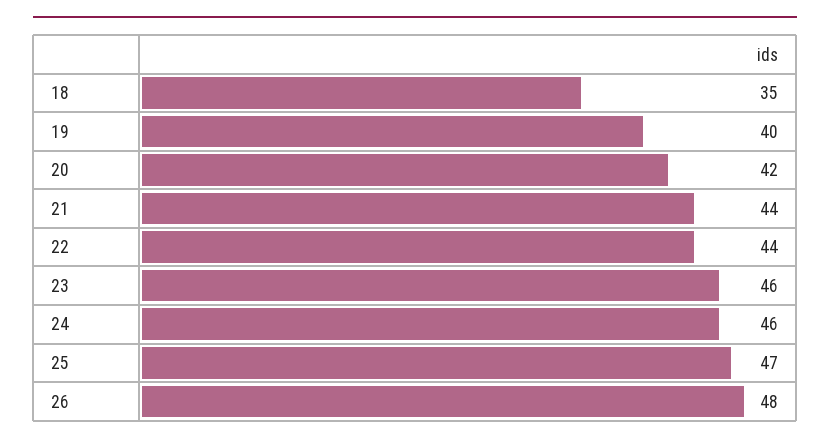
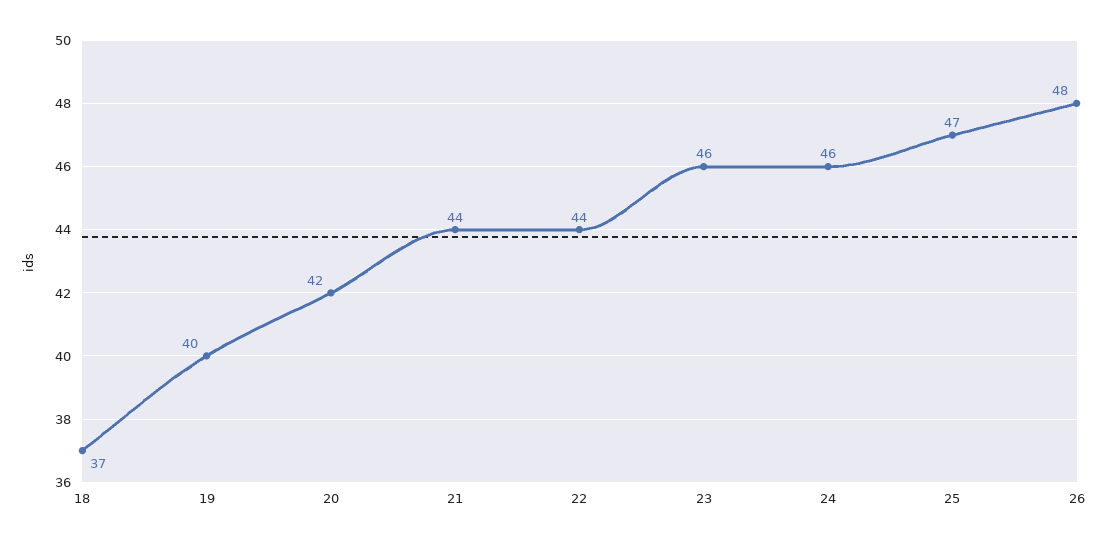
18: 35 -> 37

